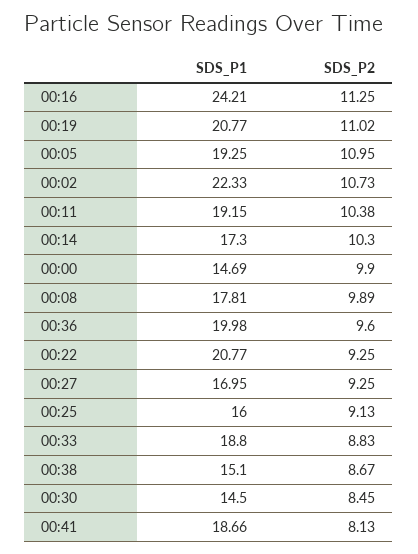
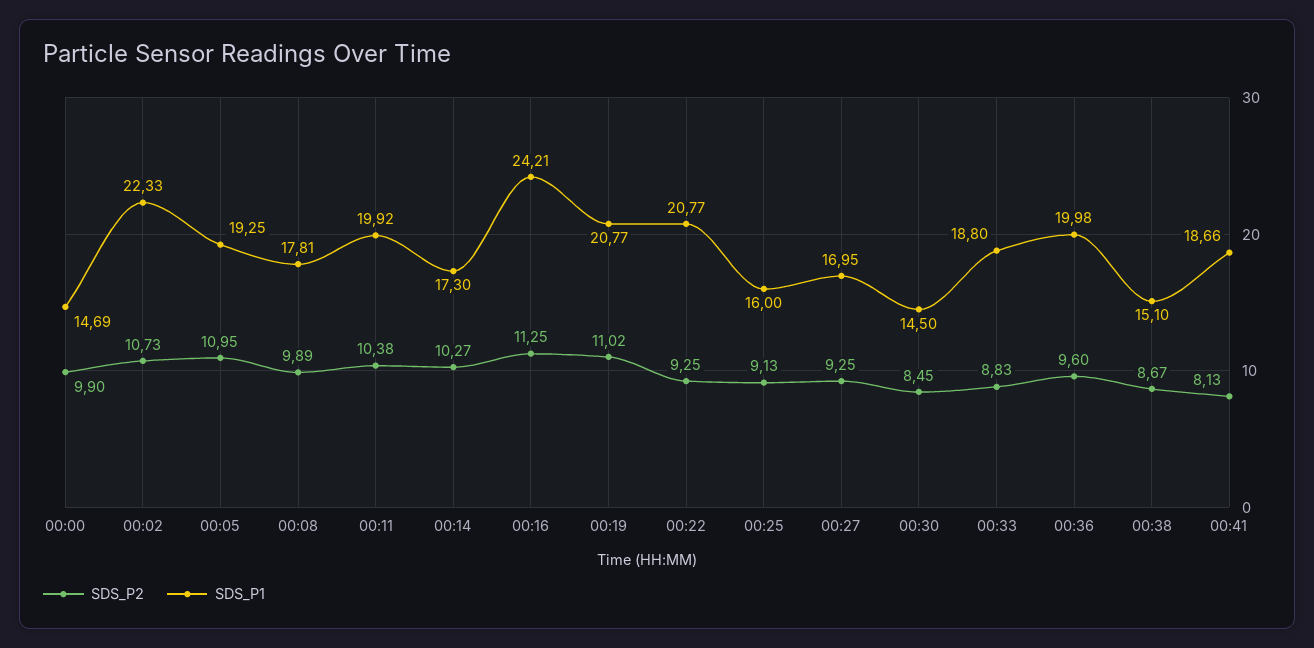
SDS_P1, 00:11: 19.15 -> 19.92
SDS_P2, 00:14: 10.3 -> 10.27

